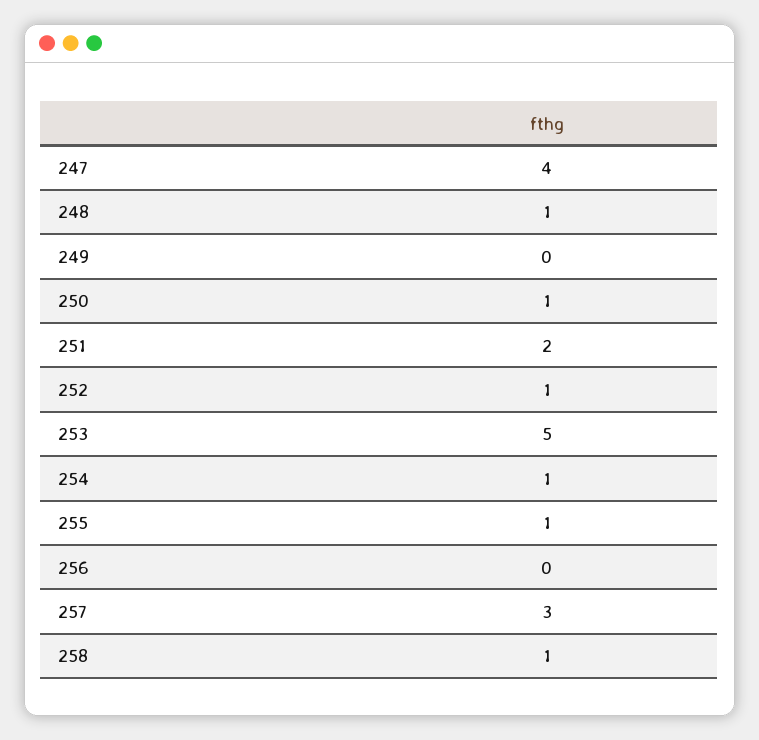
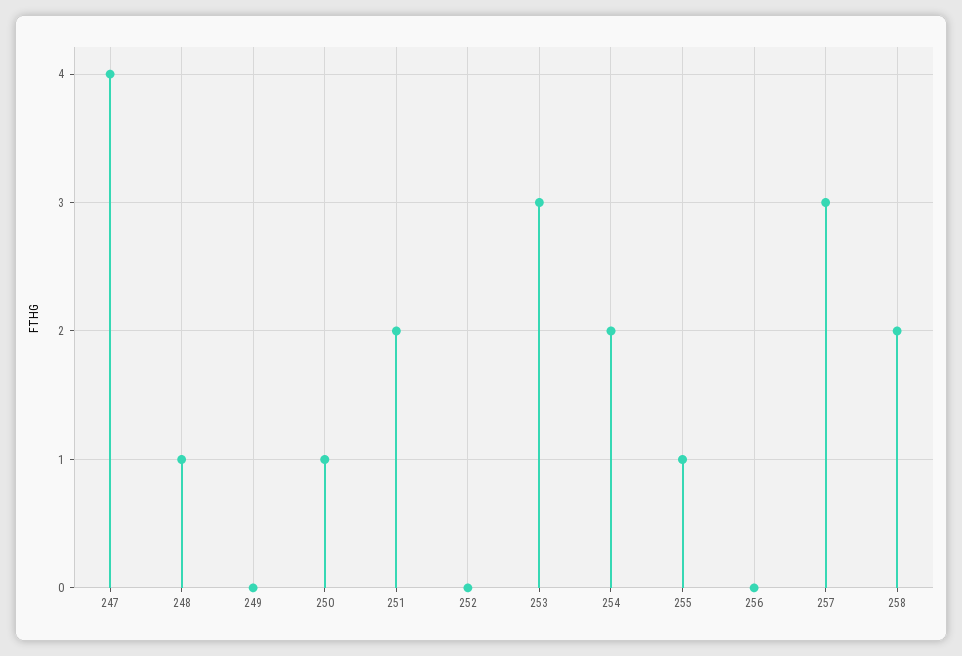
252: 1 -> 0
253: 5 -> 3
254: 1 -> 2
258: 1 -> 2

